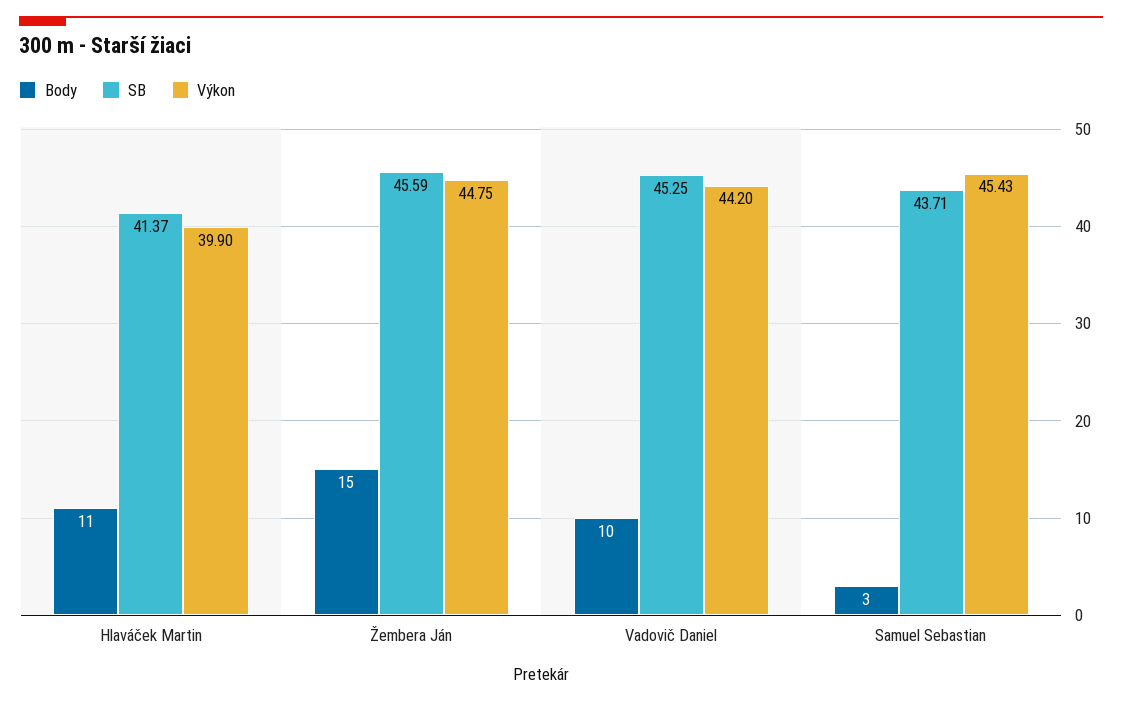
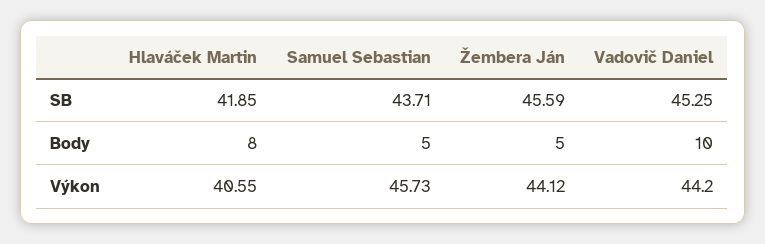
Body, Hlaváček Martin: 11 -> 8
SB, Hlaváček Martin: 41.37 -> 41.85
Výkon, Hlaváček Martin: 39.9 -> 40.55
Body, Žembera Ján: 15 -> 5
Výkon, Žembera Ján: 44.75 -> 44.12
Body, Samuel Sebastian: 3 -> 5
Výkon, Samuel Sebastian: 45.43 -> 45.73

